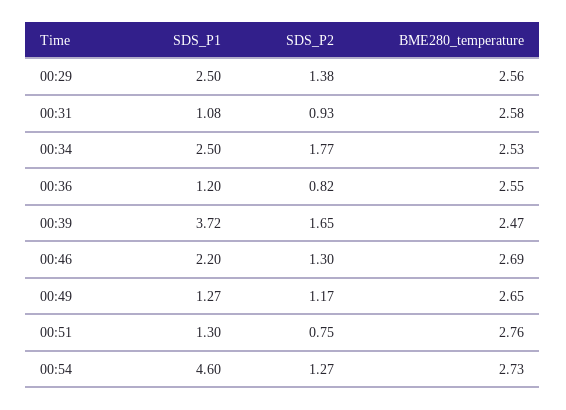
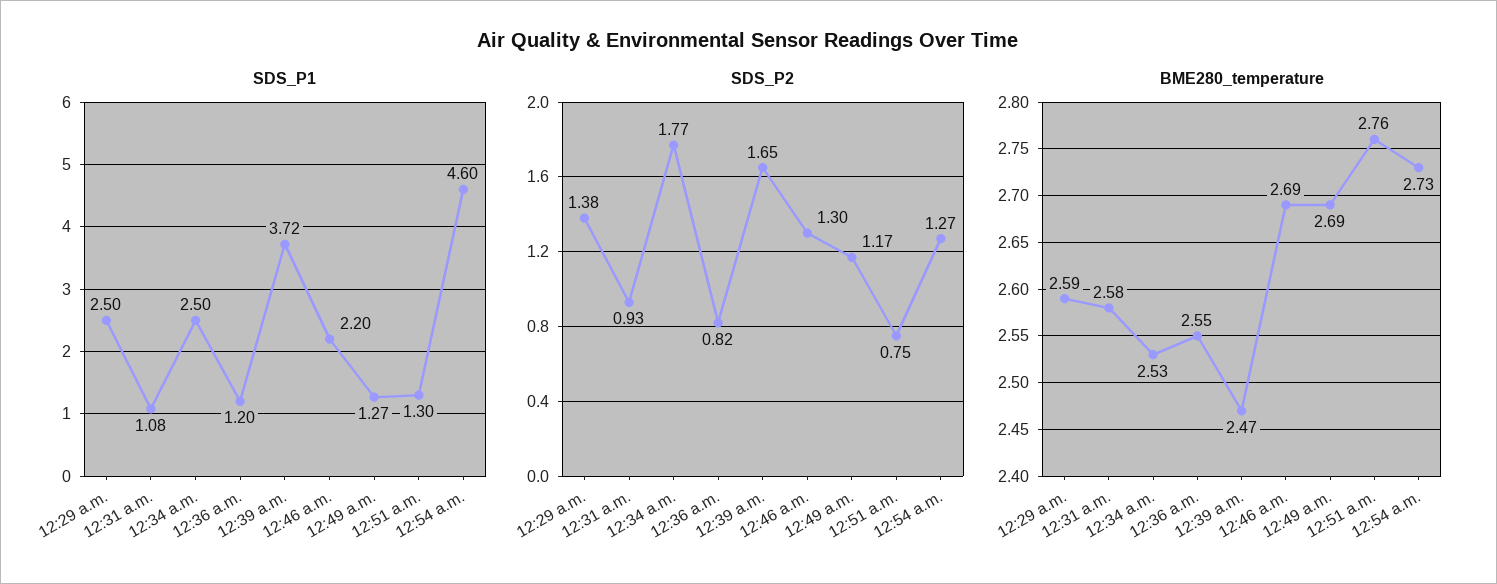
BME280_temperature, 00:29: 2.56 -> 2.59
BME280_temperature, 00:49: 2.65 -> 2.69

